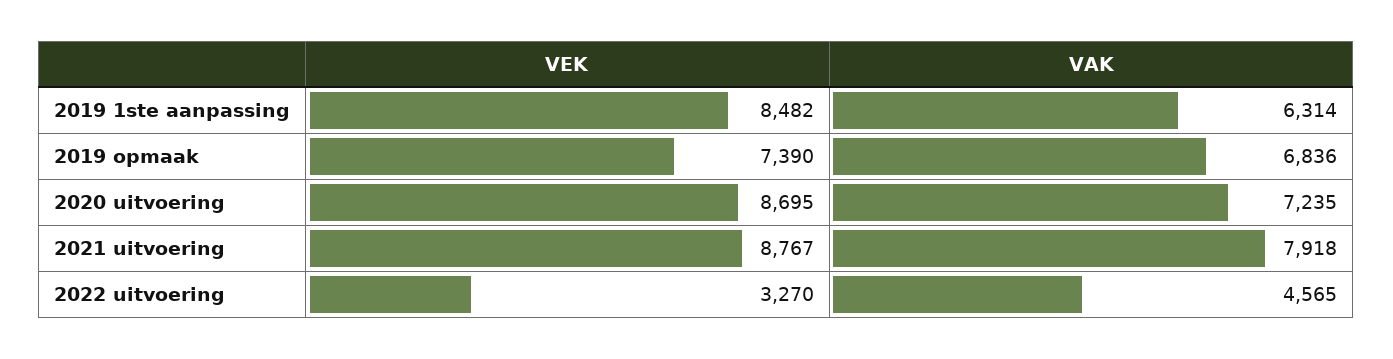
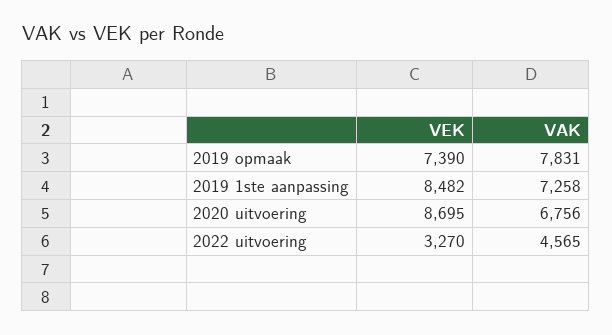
VAK, 2019 1ste aanpassing: 6314 -> 7258
VAK, 2019 opmaak: 6836 -> 7831
VAK, 2020 uitvoering: 7235 -> 6756
VEK, 2021 uitvoering: 8767 -> none
VAK, 2021 uitvoering: 7918 -> none

